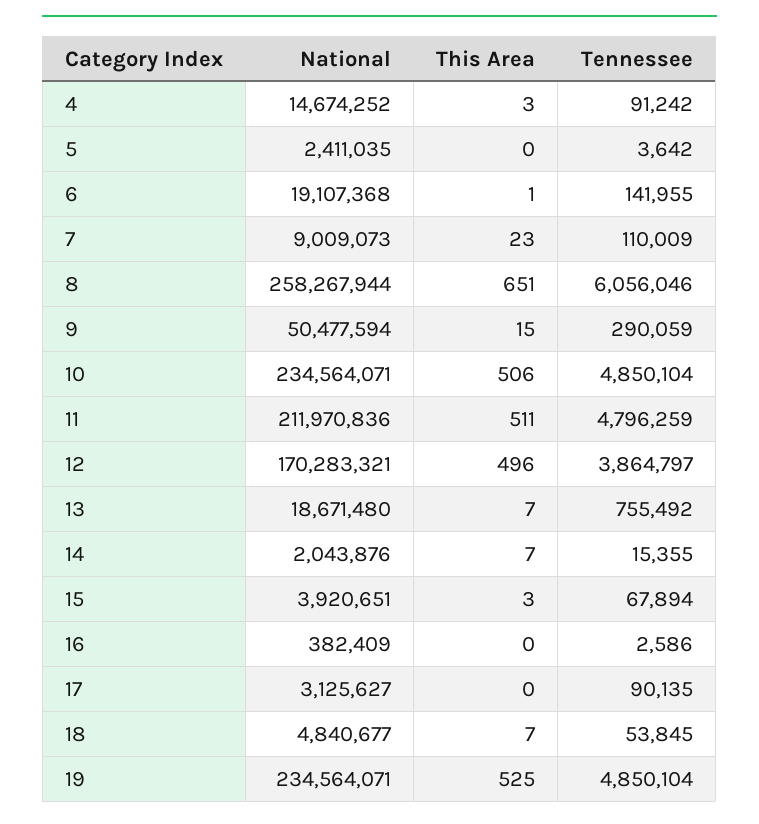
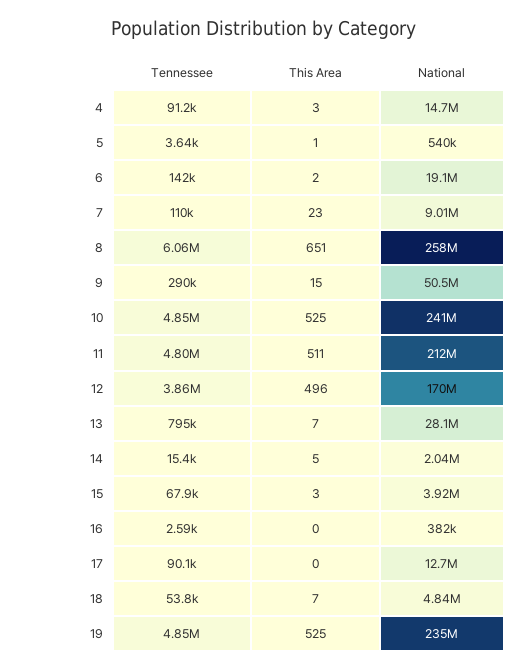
National, 5: 2411035 -> 540000
This Area, 5: 0 -> 1
This Area, 6: 1 -> 2
National, 10: 234564071 -> 241000000
This Area, 10: 506 -> 525
National, 13: 18671480 -> 28100000
Tennessee, 13: 755492 -> 795000
This Area, 14: 7 -> 5
National, 17: 3125627 -> 12700000

